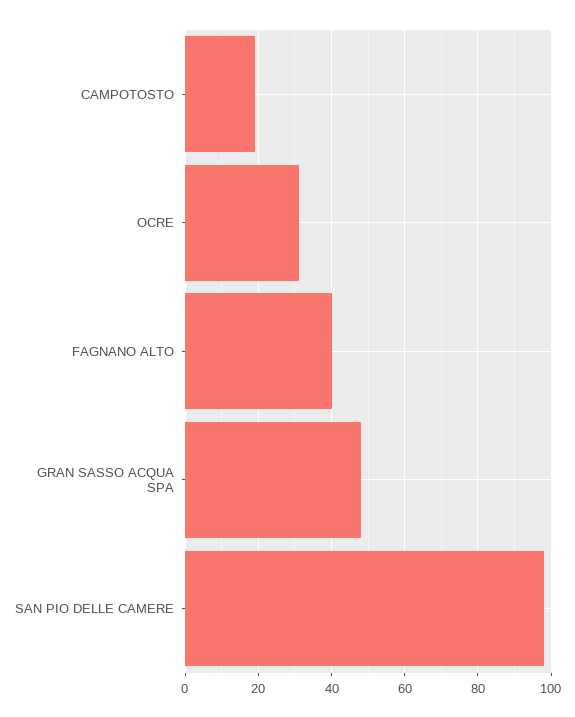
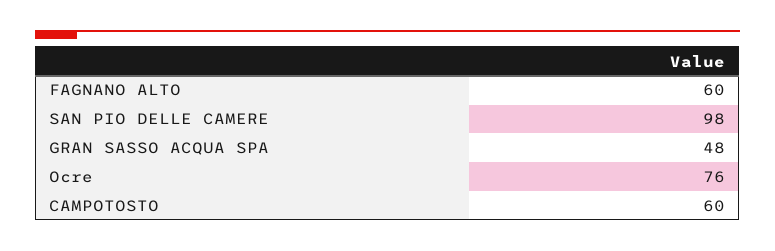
CAMPOTOSTO: 20 -> 60
OCRE: 30 -> 76
FAGNANO ALTO: 40 -> 60

